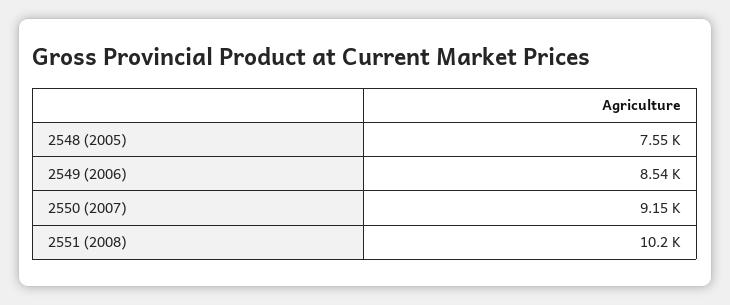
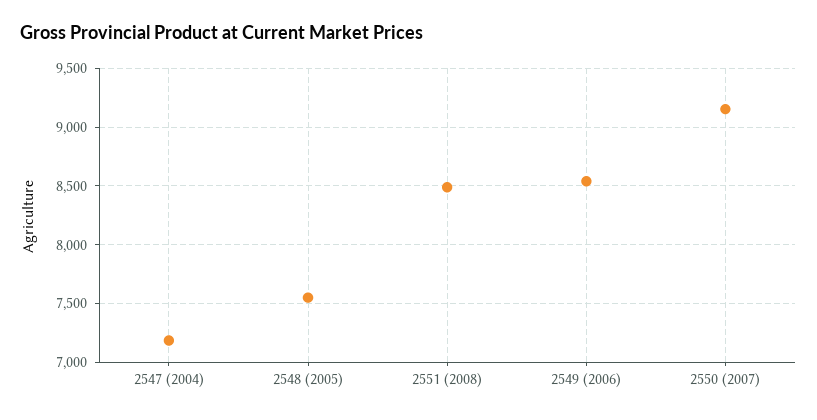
2551 (2008): 10200 -> 8500
2547 (2004): none -> 7200

